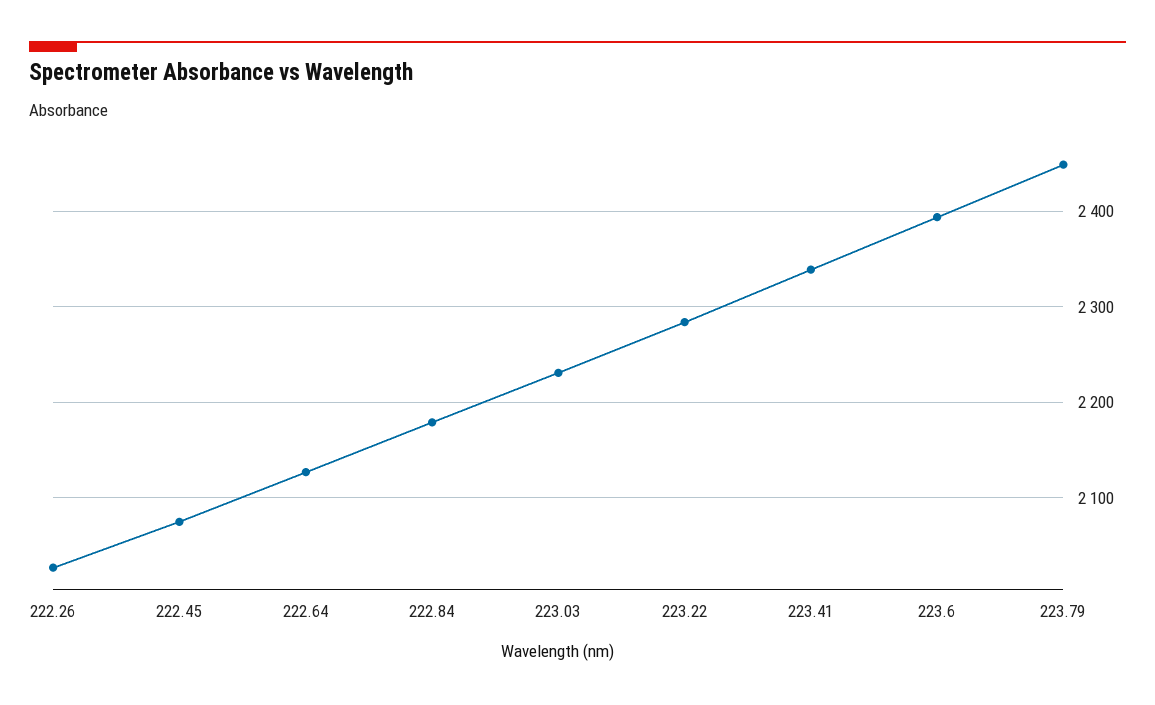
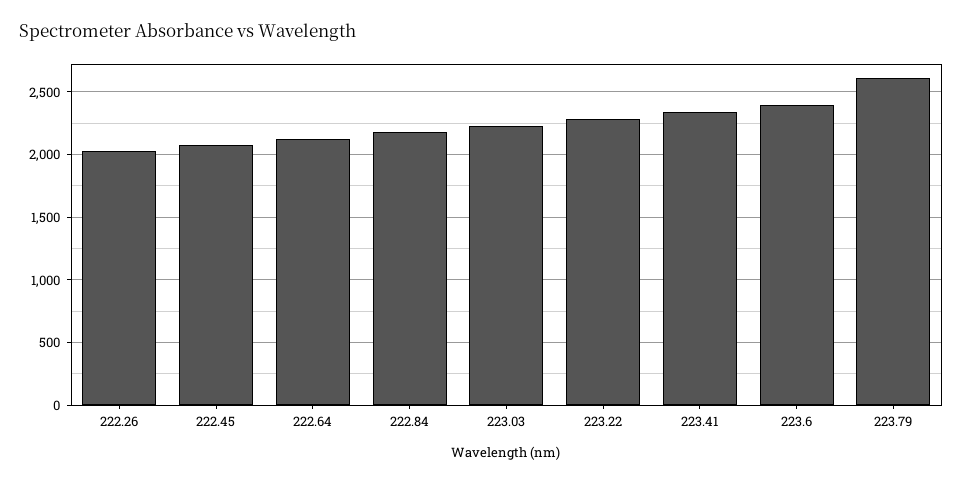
223.79: 2450 -> 2600

